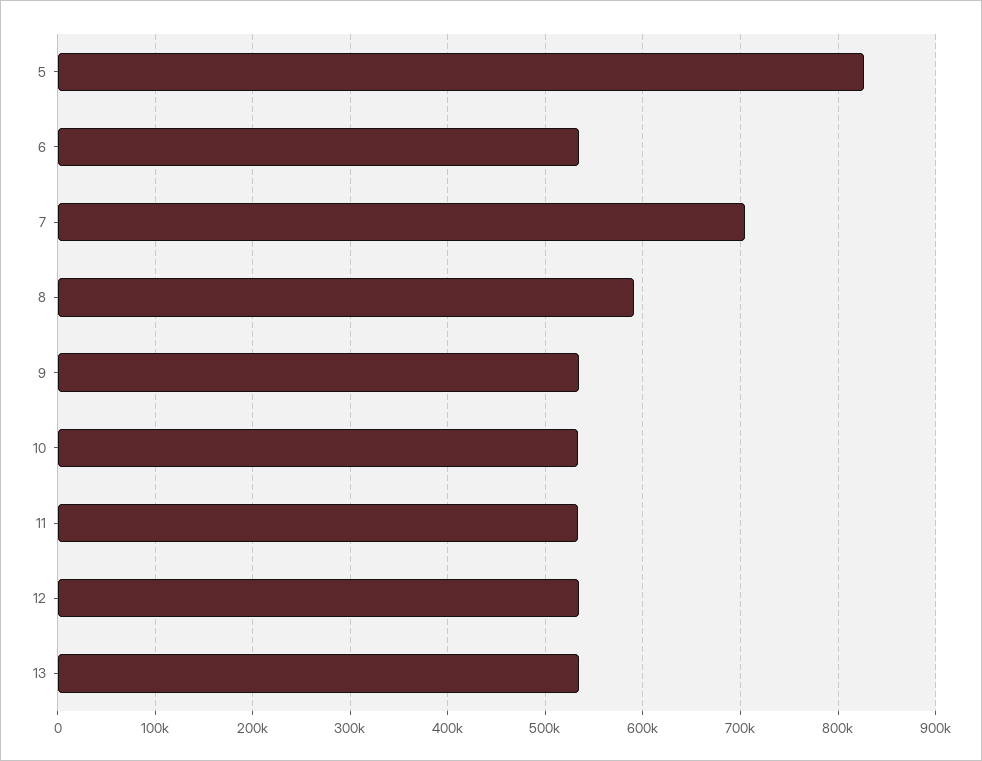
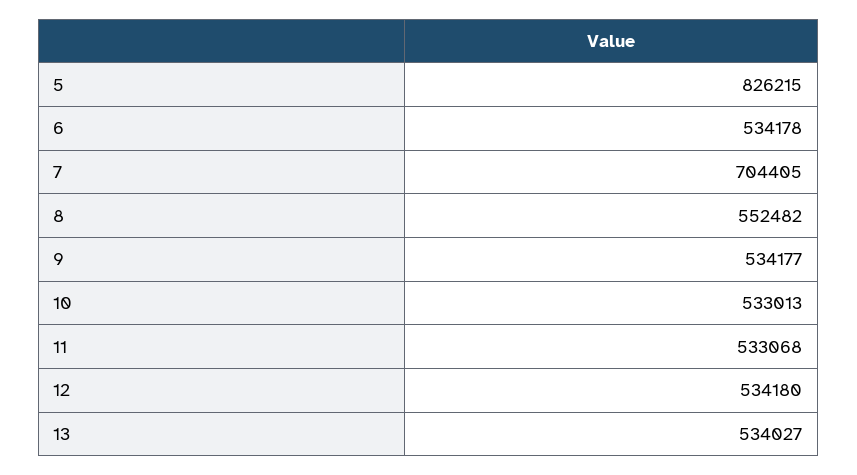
8: 590000 -> 552482

